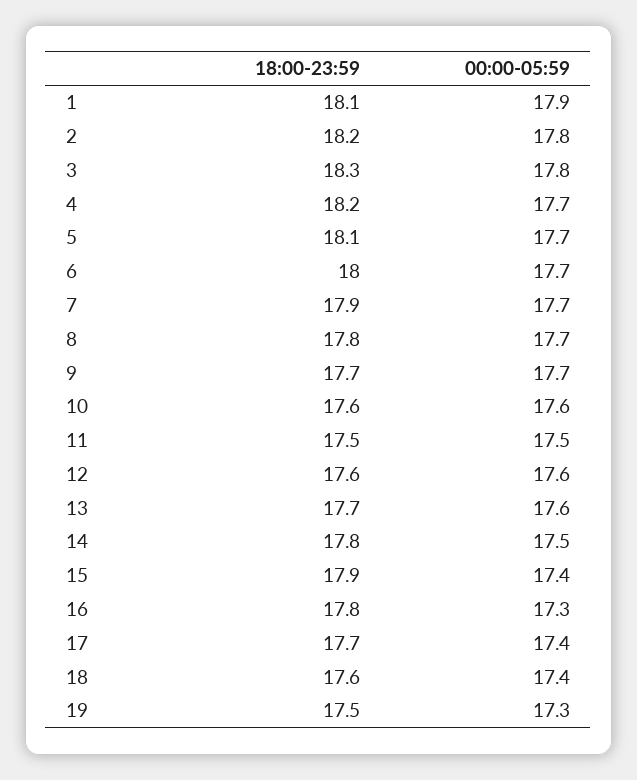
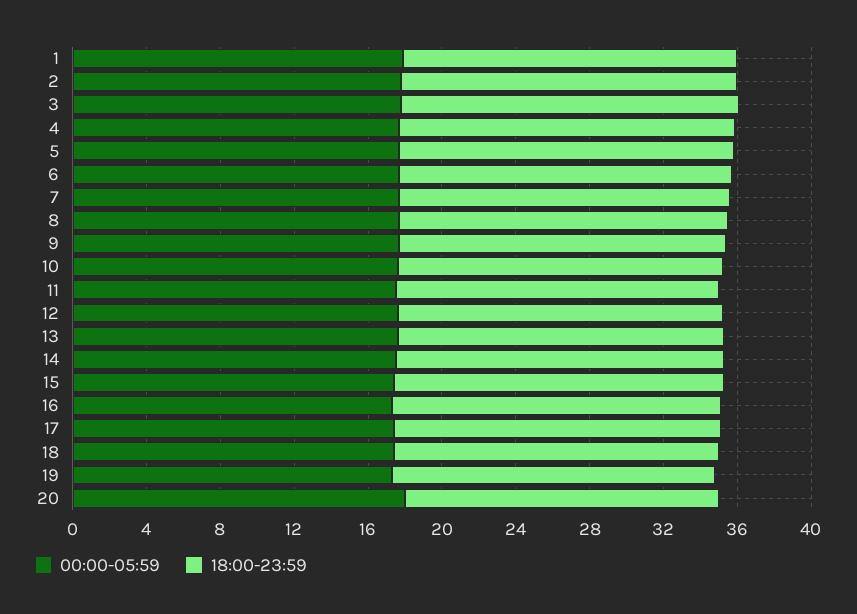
00:00-05:59, 20: none -> 18
18:00-23:59, 20: none -> 17

